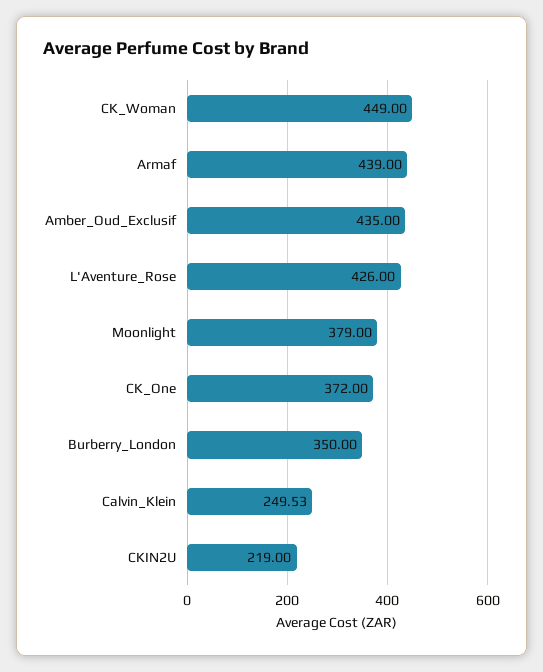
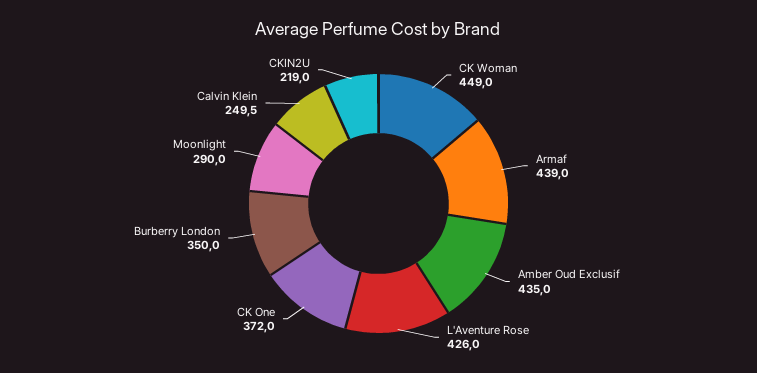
Moonlight: 379 -> 290

